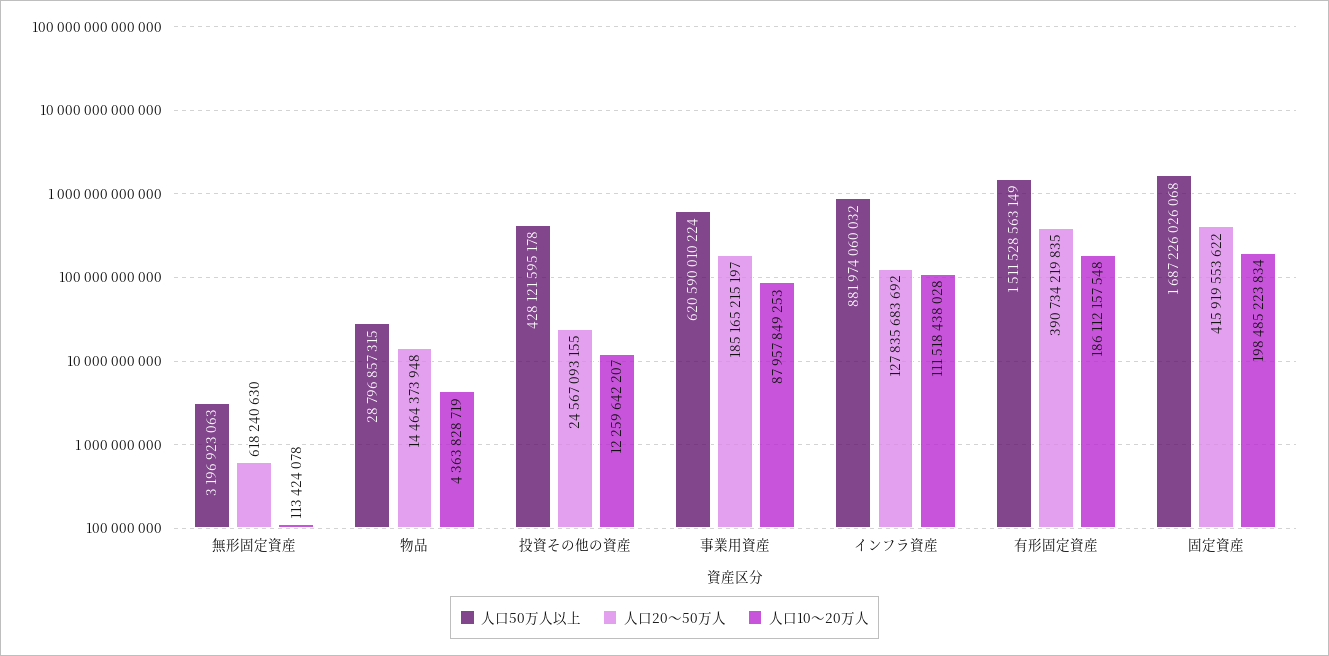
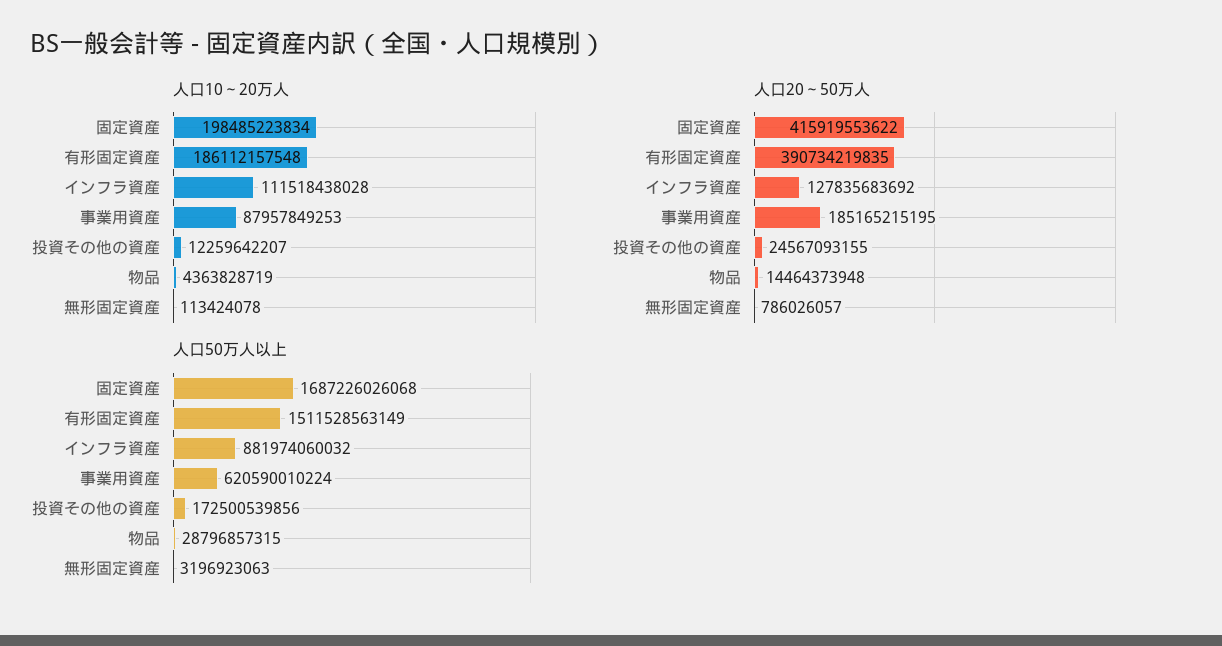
人口20～50万人, 無形固定資産: 618240630 -> 786026057
人口50万人以上, 投資その他の資産: 428121595178 -> 172500539856
人口20～50万人, 事業用資産: 185165215197 -> 185165215195

